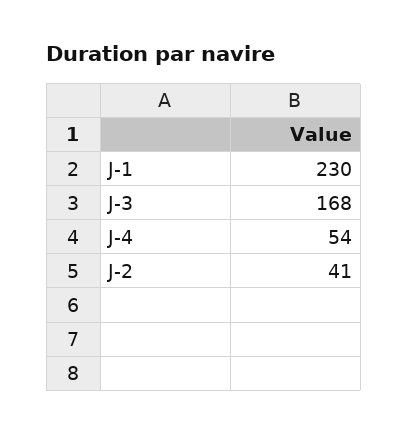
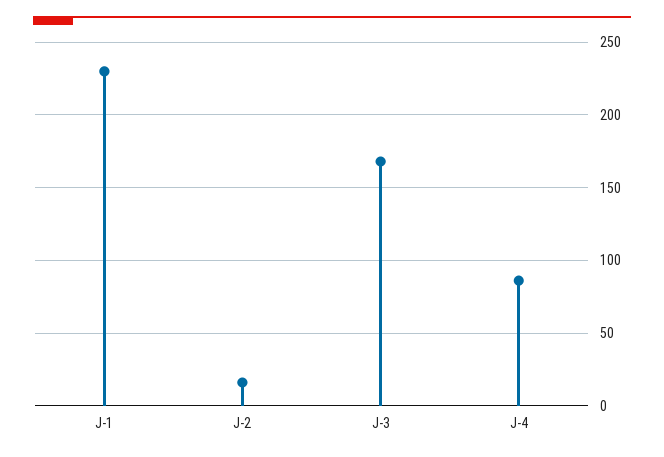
J-4: 54 -> 85
J-2: 41 -> 15

